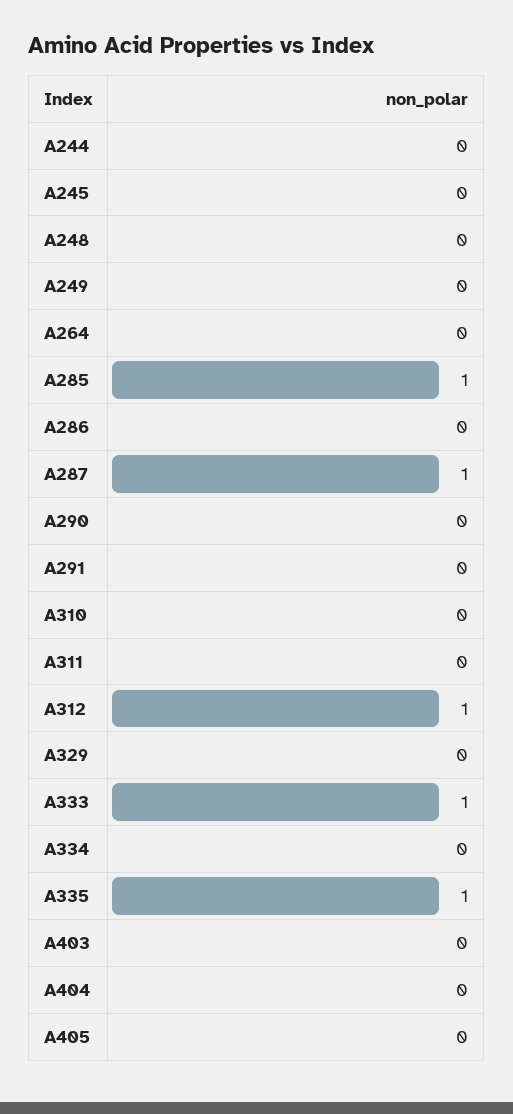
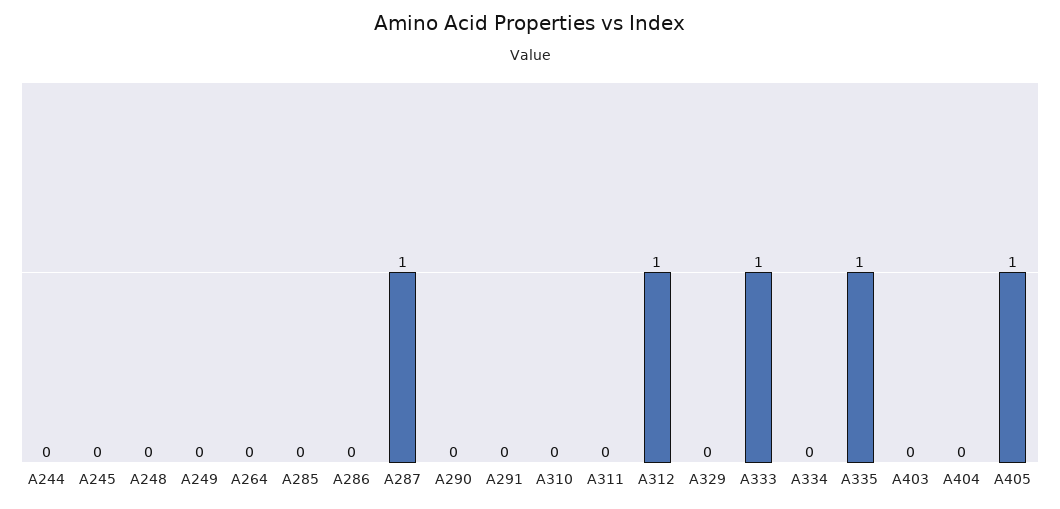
A285: 1 -> 0
A405: 0 -> 1

